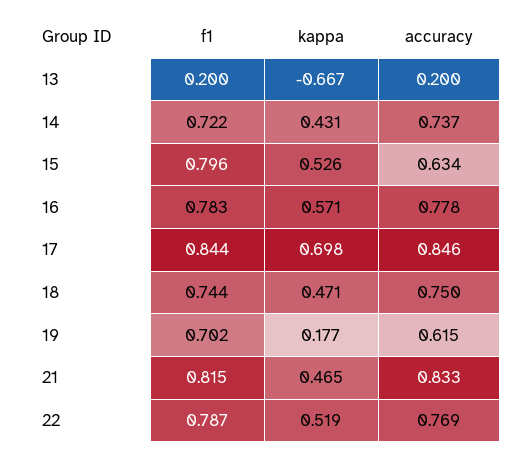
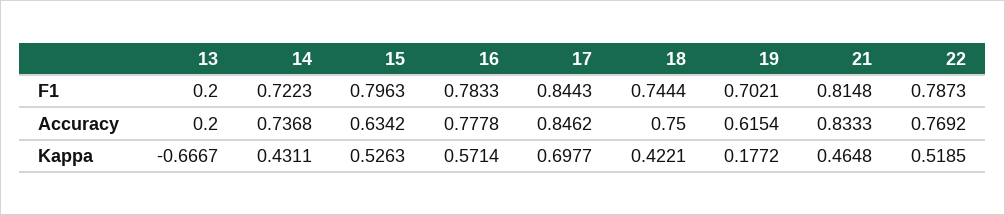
kappa, 18: 0.471 -> 0.4221

